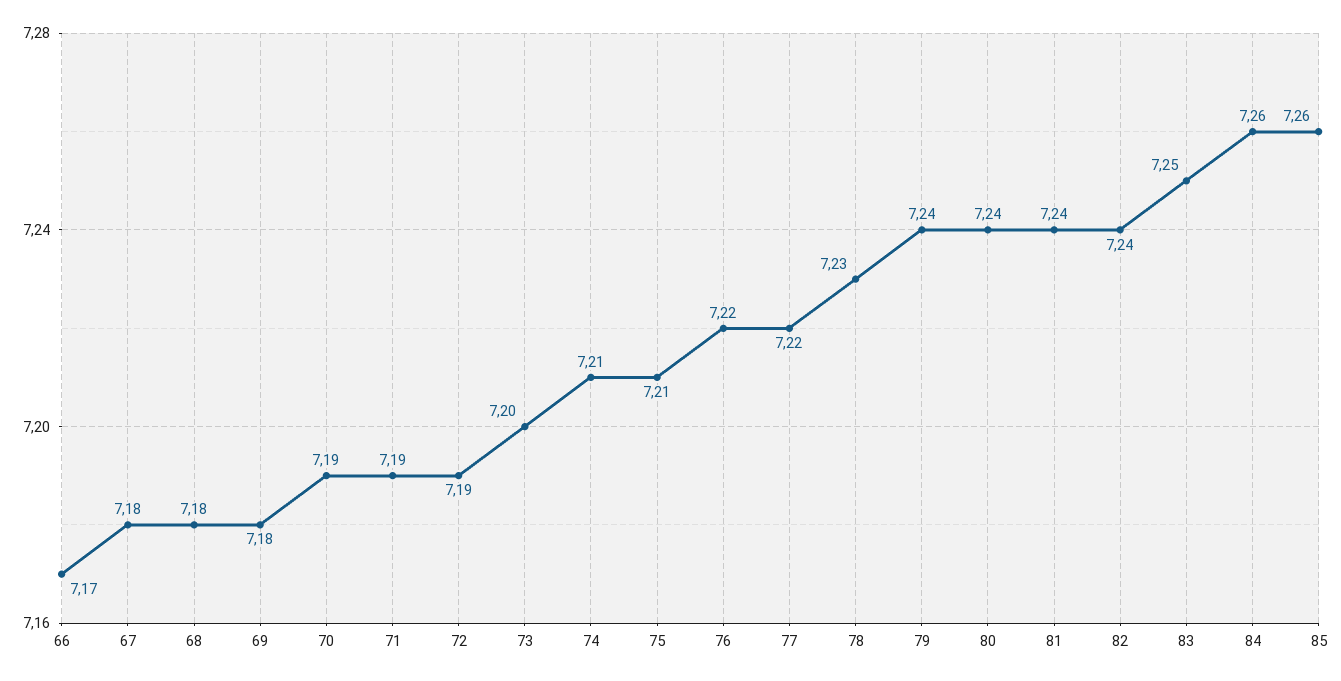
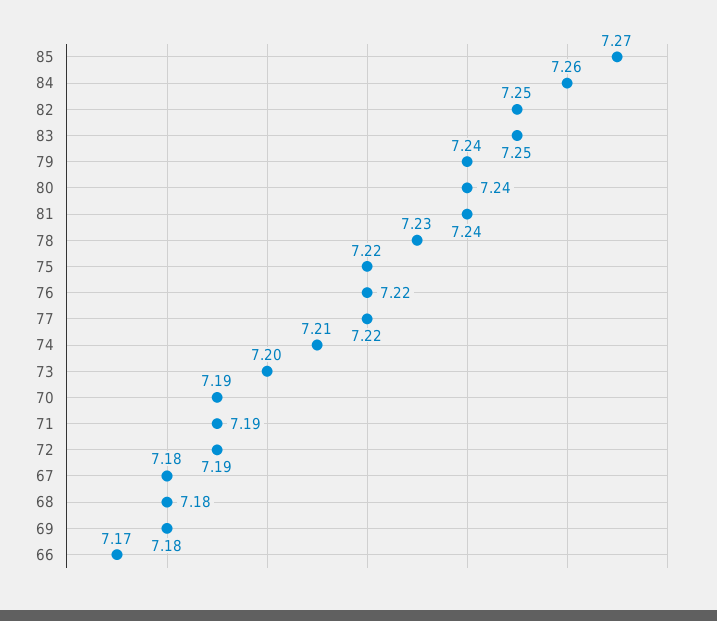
75: 7.21 -> 7.22
82: 7.24 -> 7.25
85: 7.26 -> 7.27

